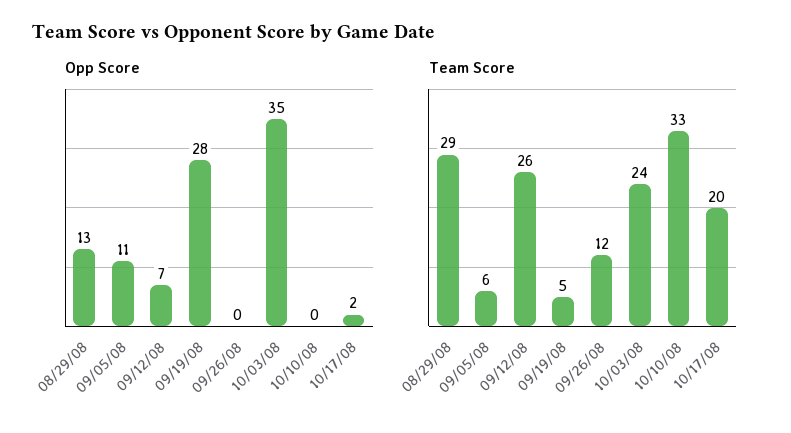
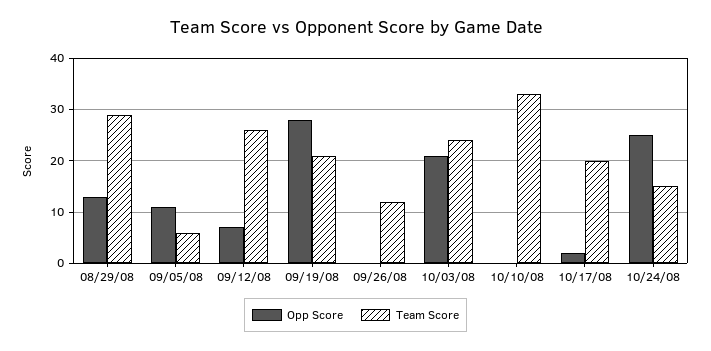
Opp Score, 10/03/08: 35 -> 20
Team Score, 09/19/08: 5 -> 20
Opp Score, 10/24/08: none -> 25
Team Score, 10/24/08: none -> 15

